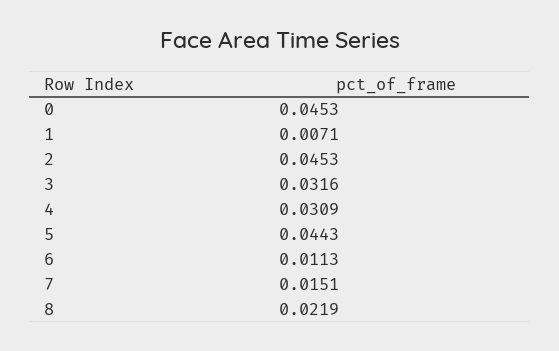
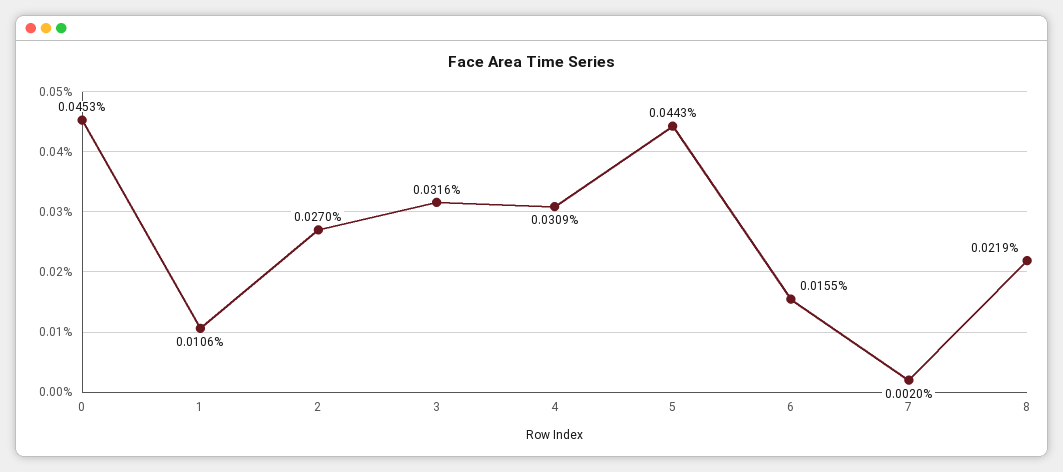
1: 0.0071 -> 0.0106
2: 0.0453 -> 0.027
6: 0.0113 -> 0.0155
7: 0.0151 -> 0.002

